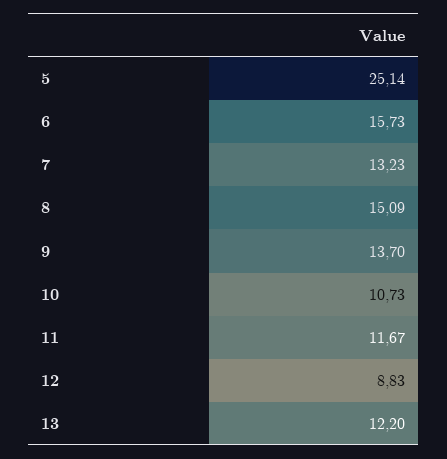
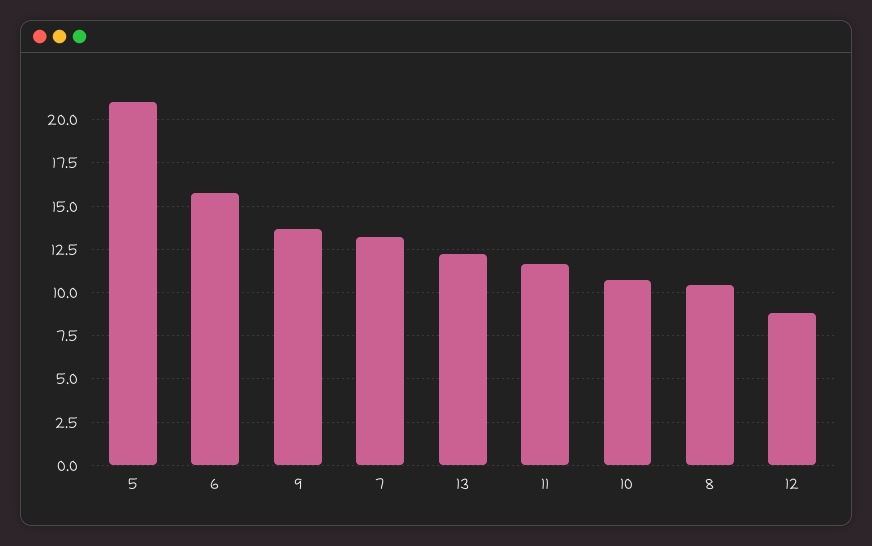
5: 25.14 -> 21
8: 15.09 -> 10.5

